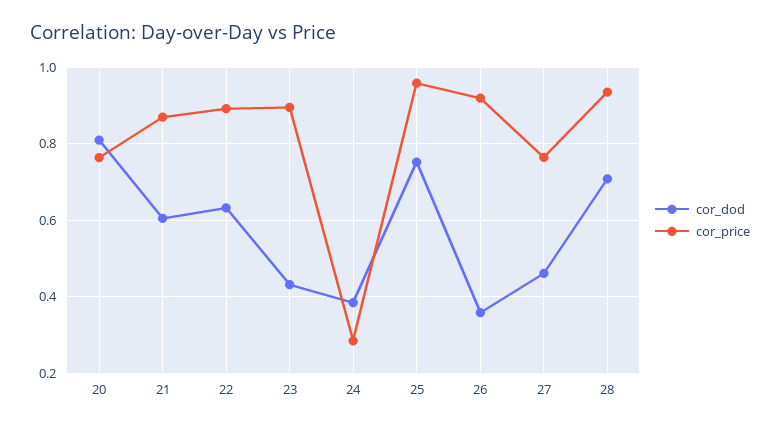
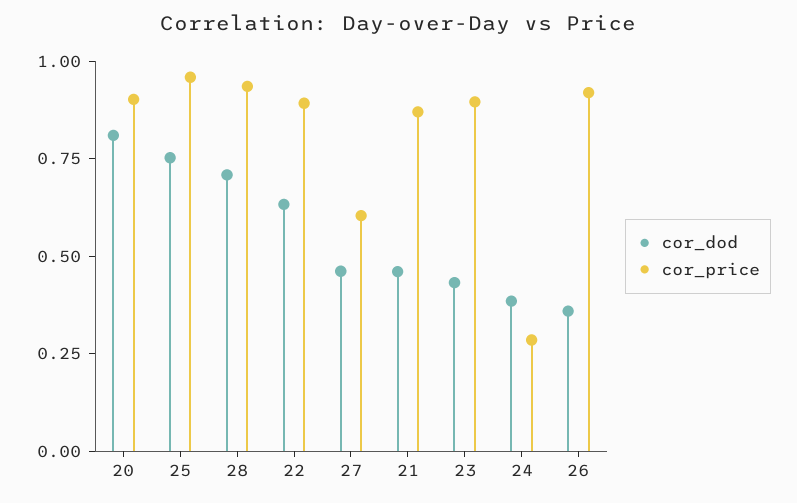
cor_price, 20: 0.76 -> 0.9
cor_dod, 21: 0.6 -> 0.45
cor_price, 27: 0.76 -> 0.6

